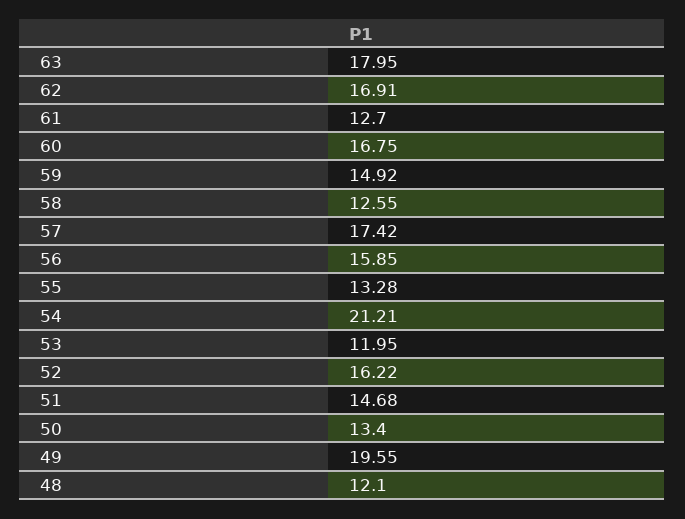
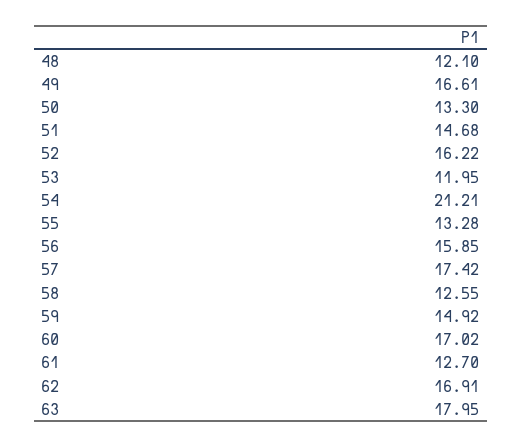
60: 16.75 -> 17.02
50: 13.4 -> 13.3
49: 19.55 -> 16.61

